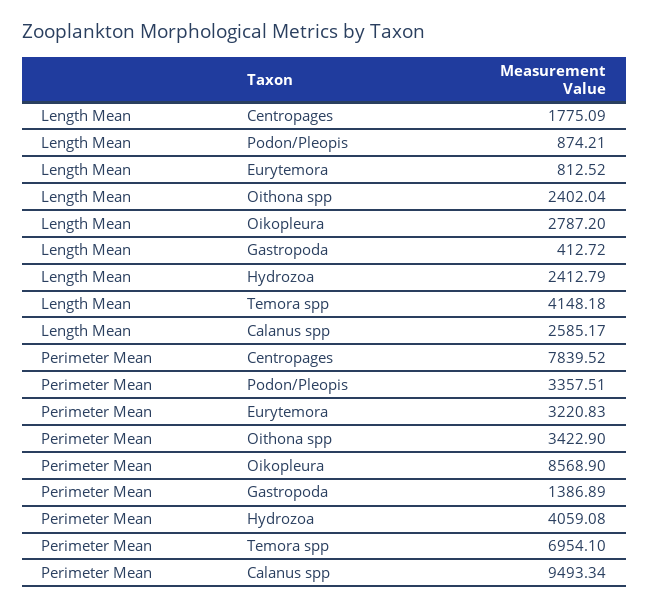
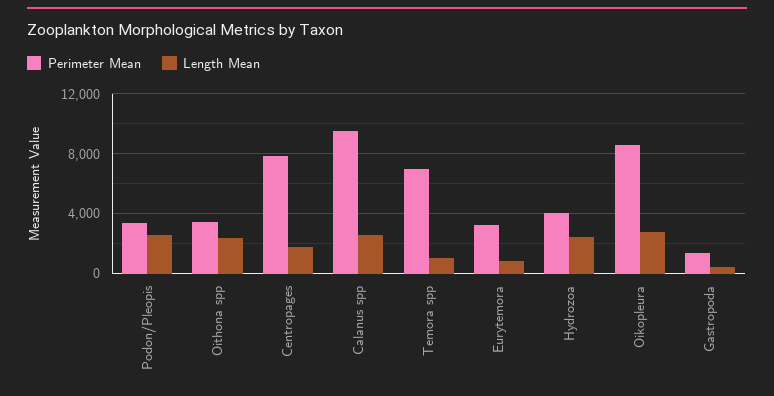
Length Mean, Podon/Pleopis: 874.21 -> 2500
Length Mean, Temora spp: 4148.18 -> 1000

